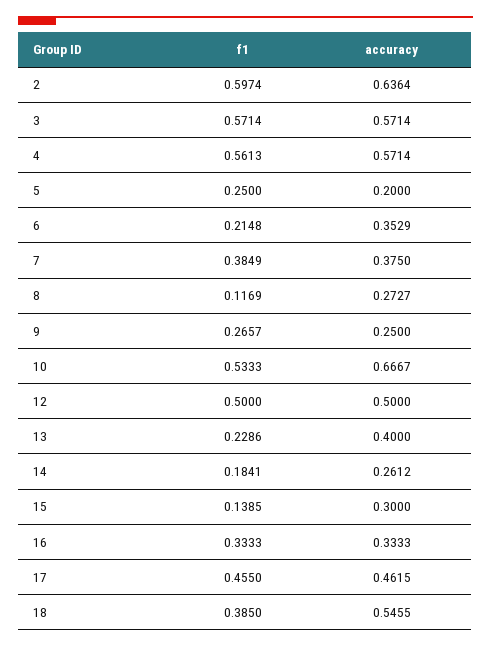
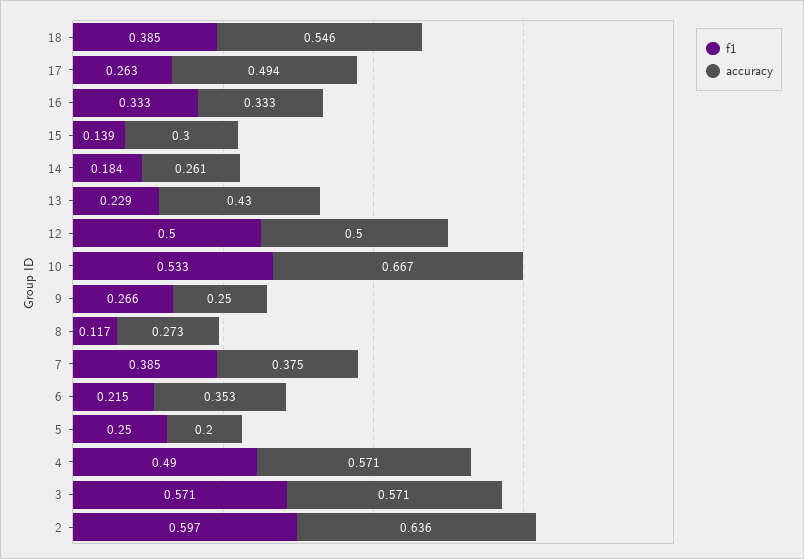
f1, 4: 0.5613 -> 0.49
accuracy, 13: 0.4 -> 0.43
f1, 17: 0.455 -> 0.263
accuracy, 17: 0.4615 -> 0.494

